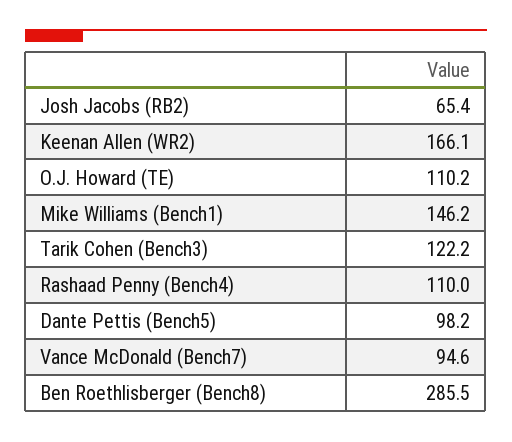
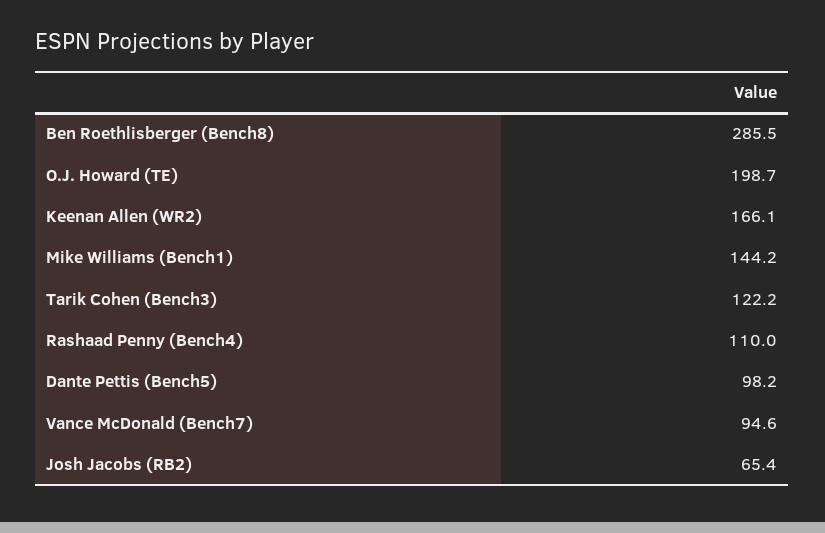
O.J. Howard (TE): 110.2 -> 198.7
Mike Williams (Bench1): 146.2 -> 144.2

